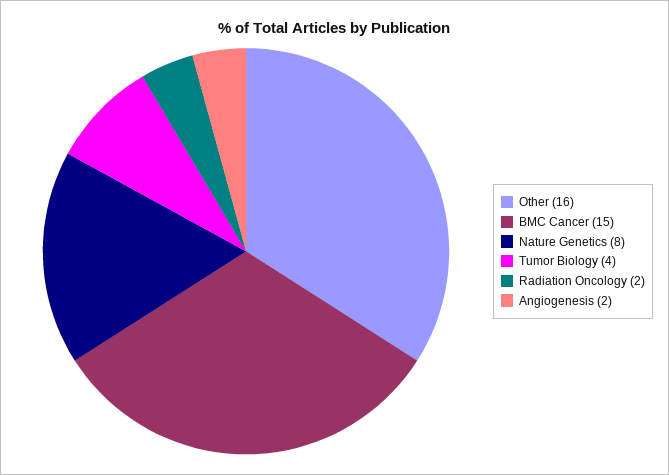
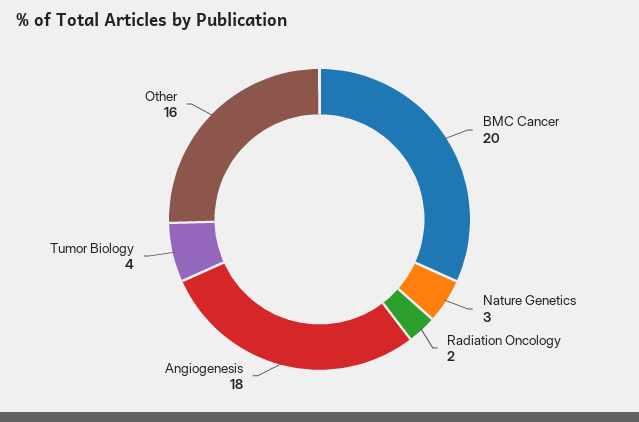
BMC Cancer: 15 -> 20
Nature Genetics: 8 -> 3
Angiogenesis: 2 -> 18

